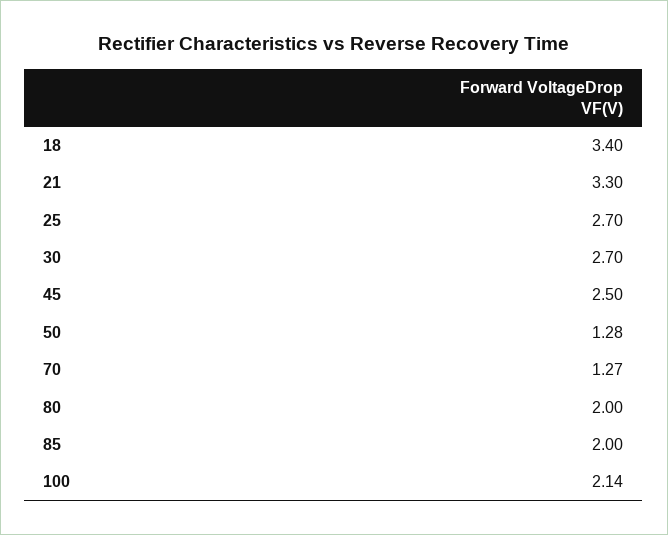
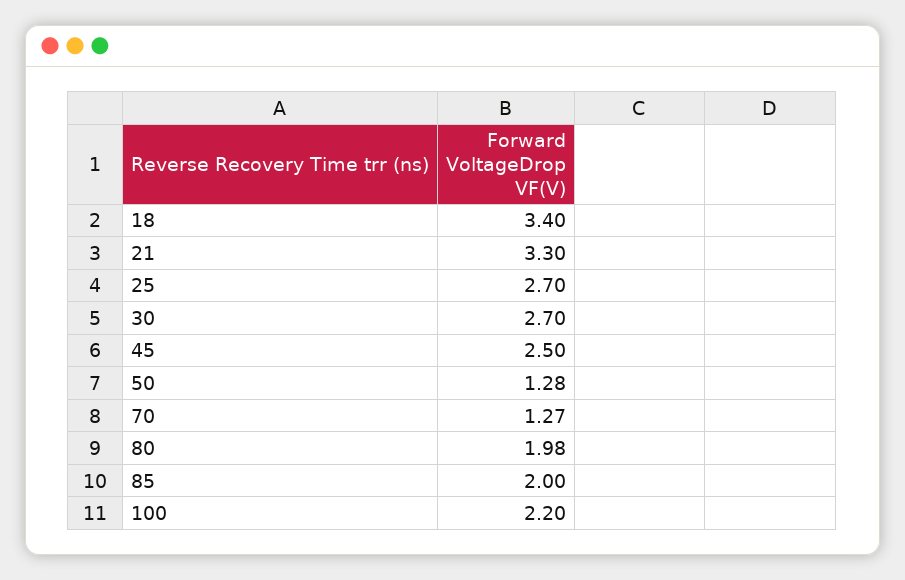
80: 2 -> 1.98
100: 2.14 -> 2.2

